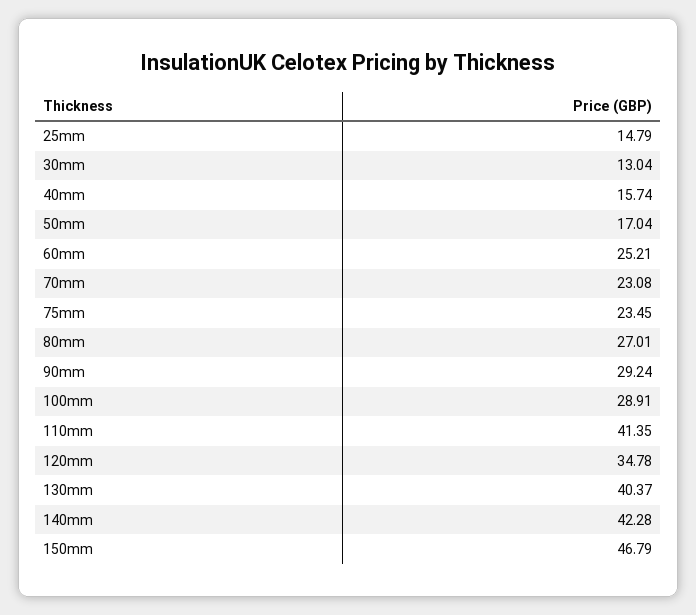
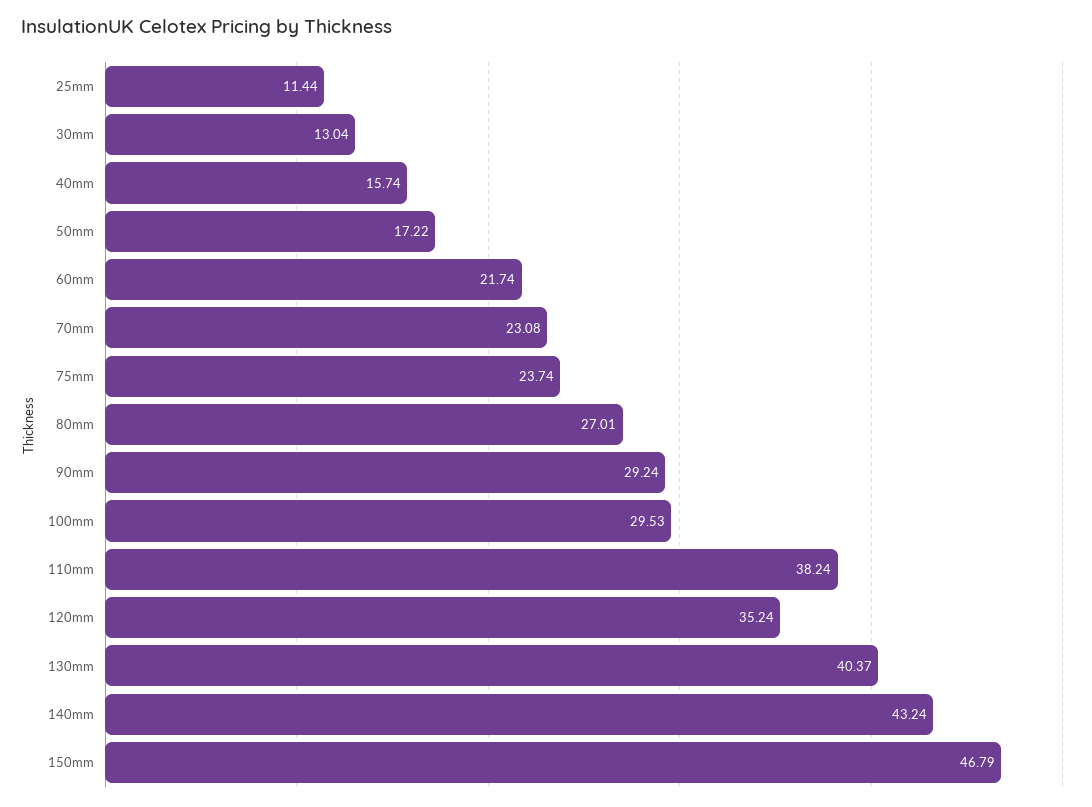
25mm: 14.79 -> 11.44
50mm: 17.04 -> 17.22
60mm: 25.21 -> 21.74
75mm: 23.45 -> 23.74
100mm: 28.91 -> 29.53
110mm: 41.35 -> 38.24
120mm: 34.78 -> 35.24
140mm: 42.28 -> 43.24

